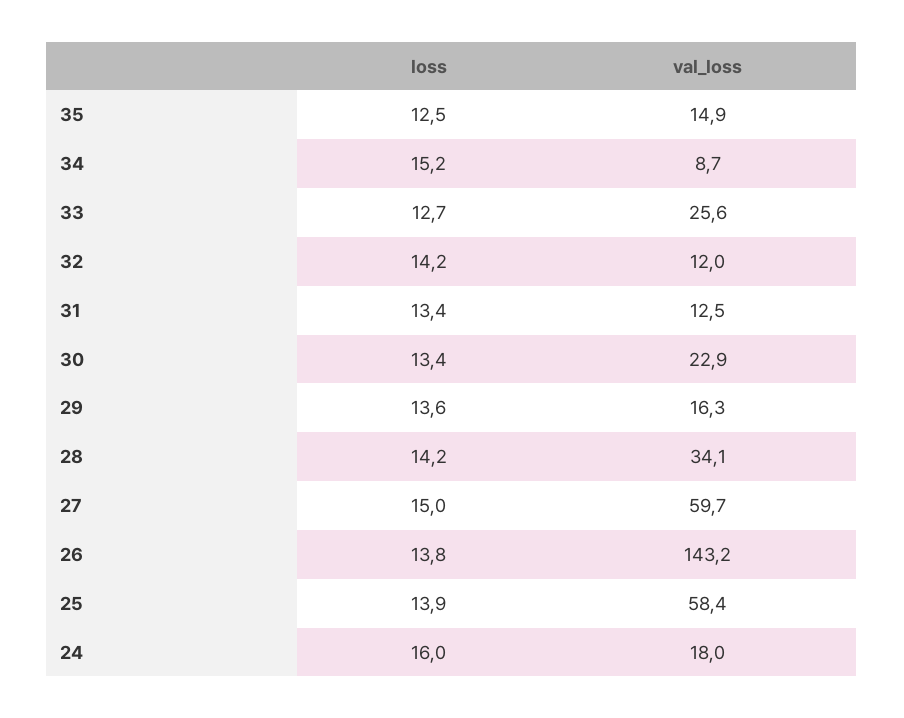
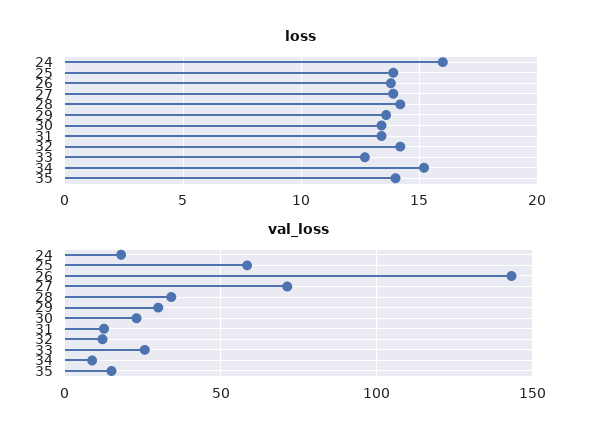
loss, 35: 12.5 -> 14
val_loss, 29: 16.3 -> 30
loss, 27: 15 -> 14
val_loss, 27: 59.7 -> 70

